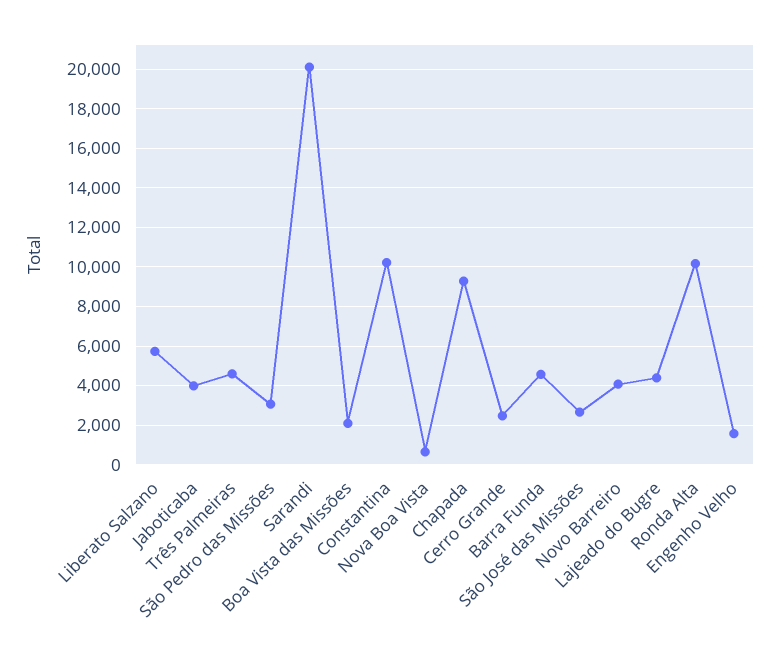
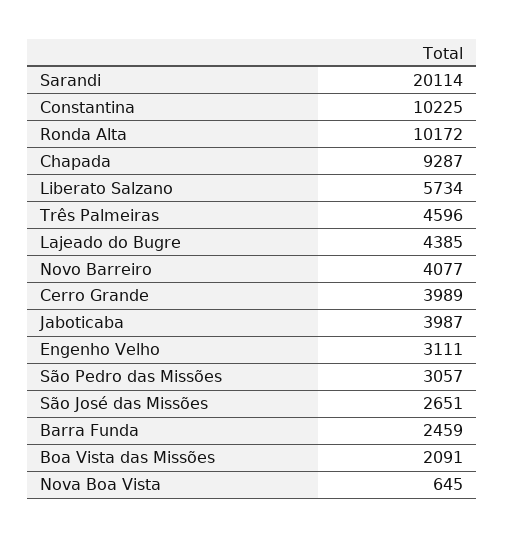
Cerro Grande: 2500 -> 3989
Barra Funda: 4500 -> 2459
Engenho Velho: 1500 -> 3111

